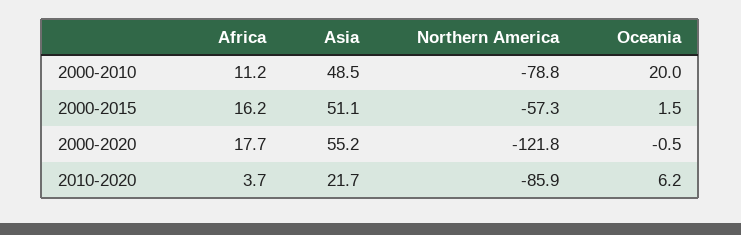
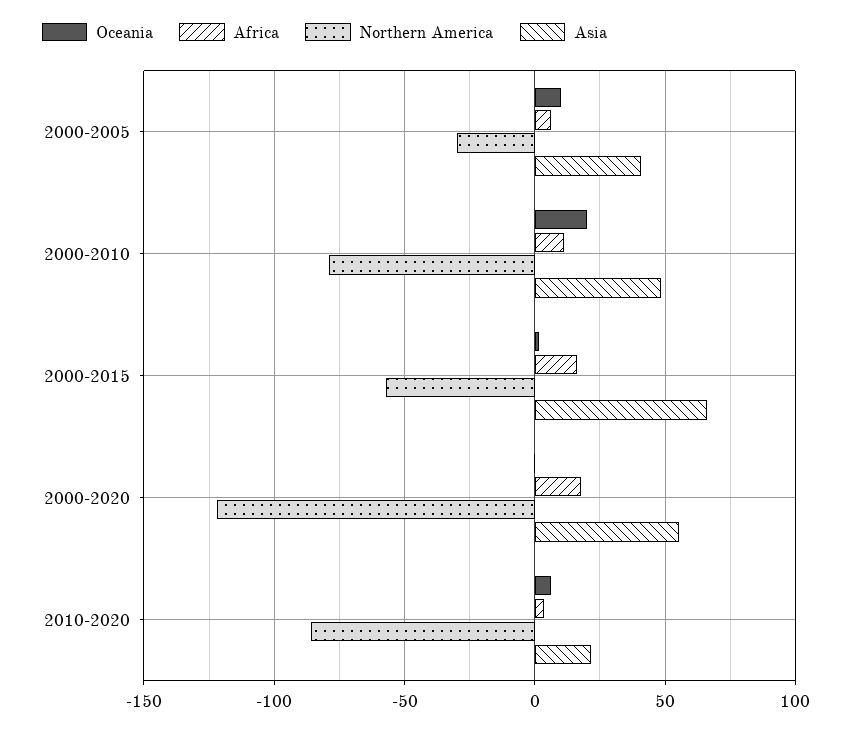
Asia, 2000-2015: 51.1 -> 65
Oceania, 2000-2005: none -> 10
Africa, 2000-2005: none -> 5
Northern America, 2000-2005: none -> -30
Asia, 2000-2005: none -> 40

